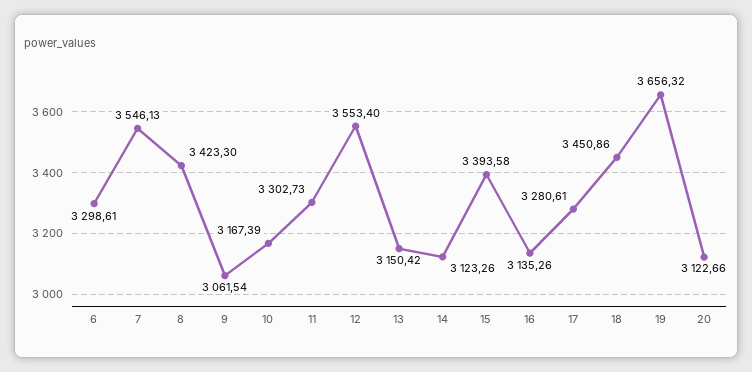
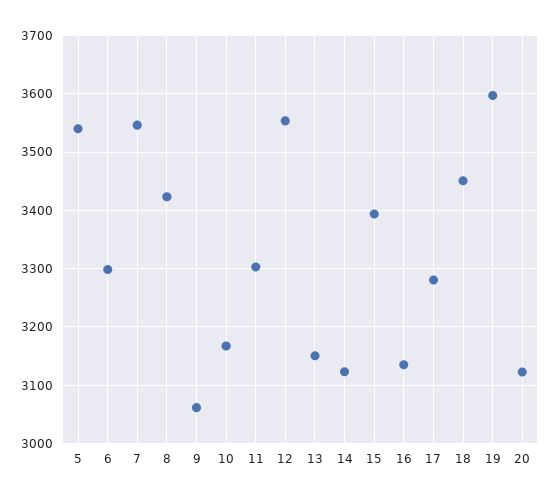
19: 3656.32 -> 3600
5: none -> 3540

